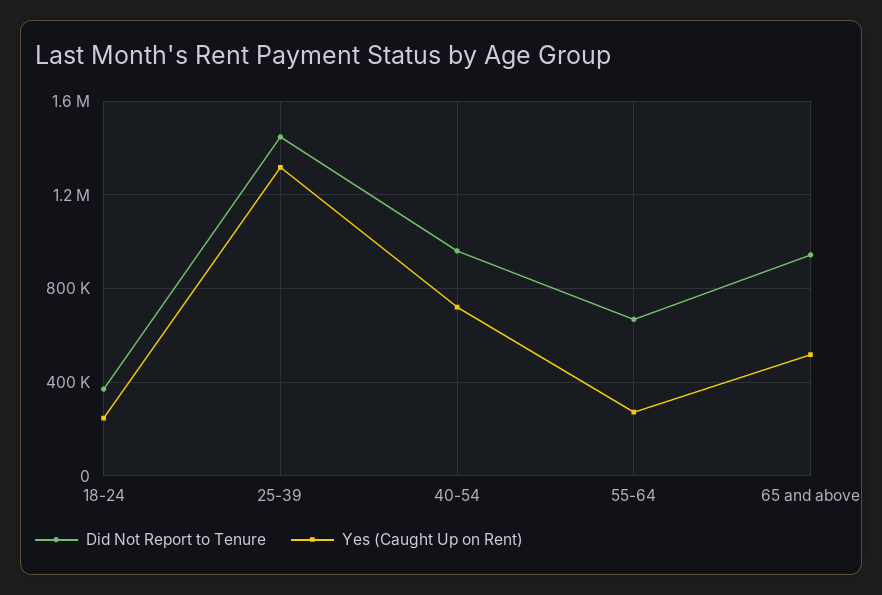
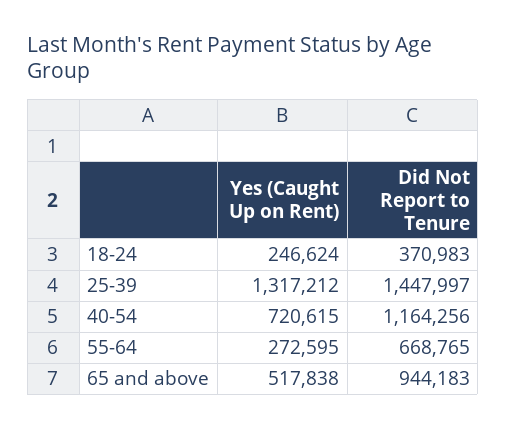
Did Not Report to Tenure, 40-54: 950000 -> 1164256

